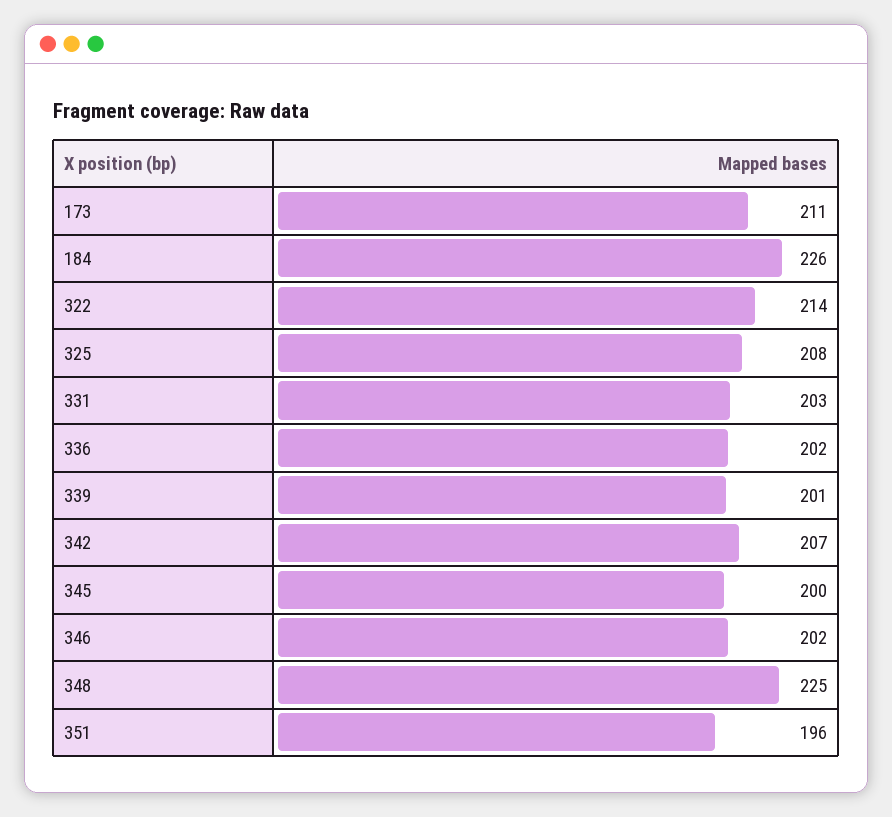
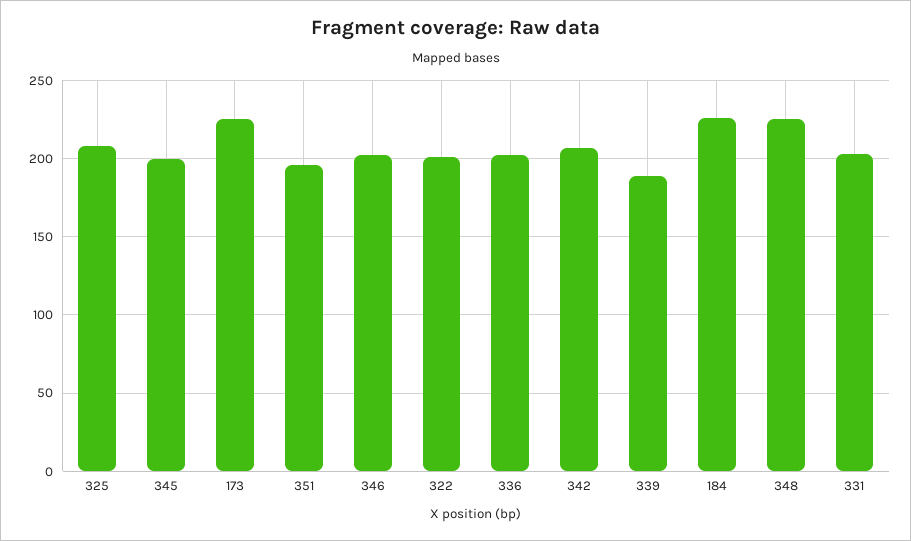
173: 211 -> 225
322: 214 -> 200
339: 201 -> 190

